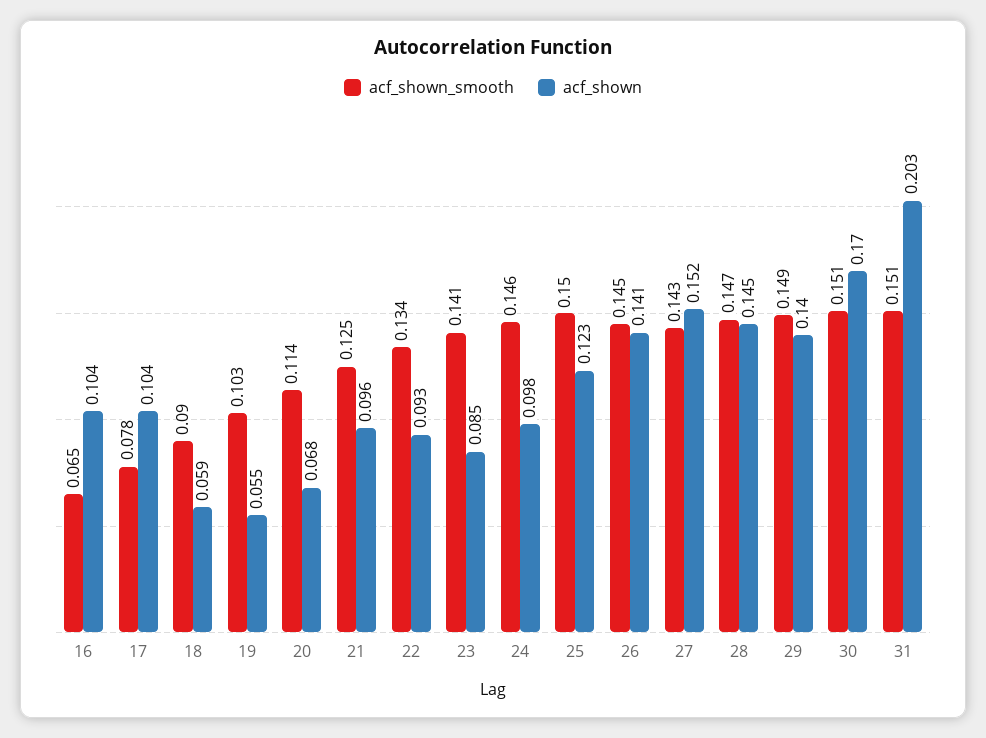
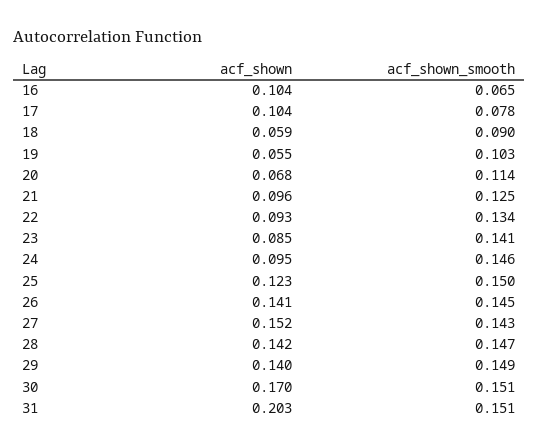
acf_shown, 24: 0.098 -> 0.095
acf_shown, 28: 0.145 -> 0.142

